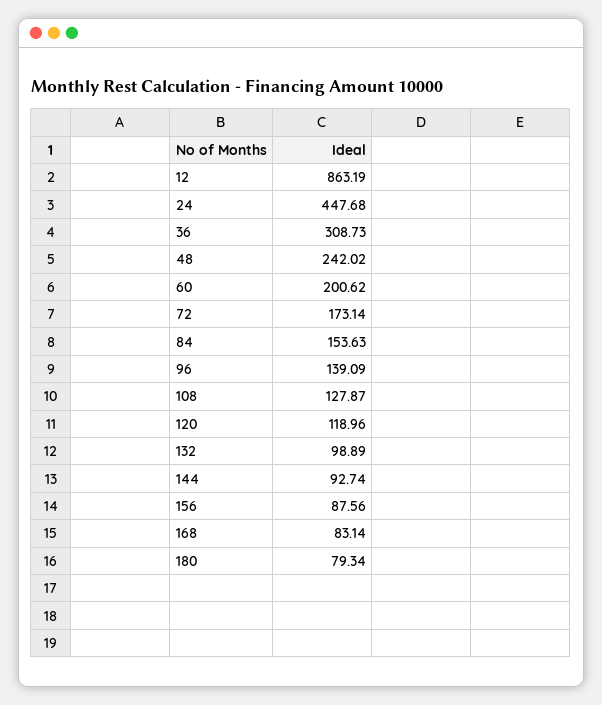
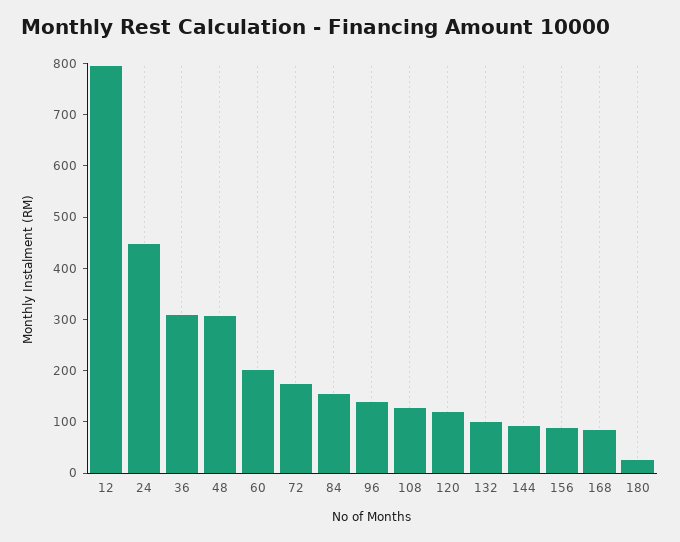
12: 863.19 -> 800
48: 242.02 -> 300
180: 79.34 -> 20

